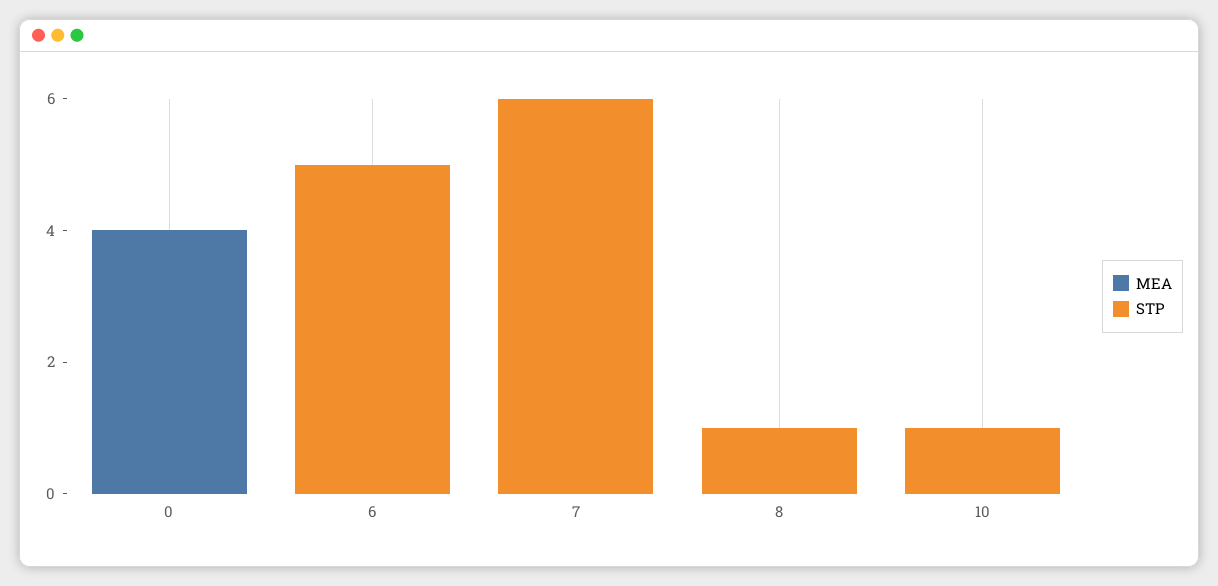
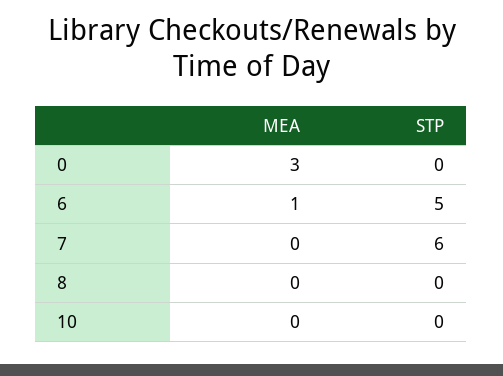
MEA, 0: 4 -> 3
MEA, 6: 0 -> 1
STP, 8: 1 -> 0
STP, 10: 1 -> 0

